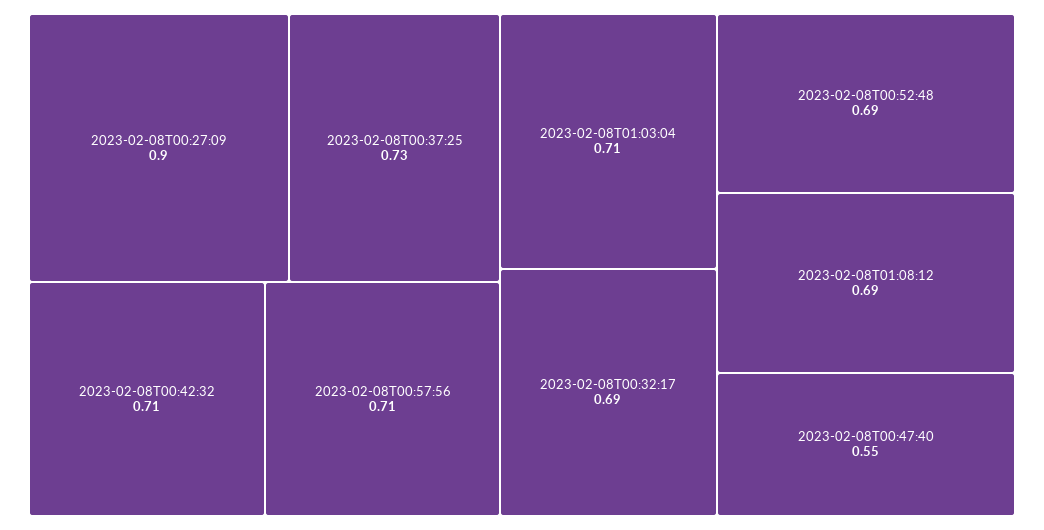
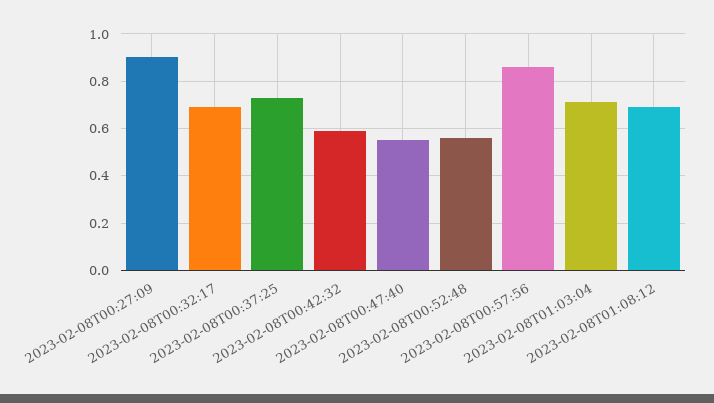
2023-02-08T00:42:32: 0.71 -> 0.6
2023-02-08T00:57:56: 0.71 -> 0.85
2023-02-08T00:52:48: 0.69 -> 0.55

